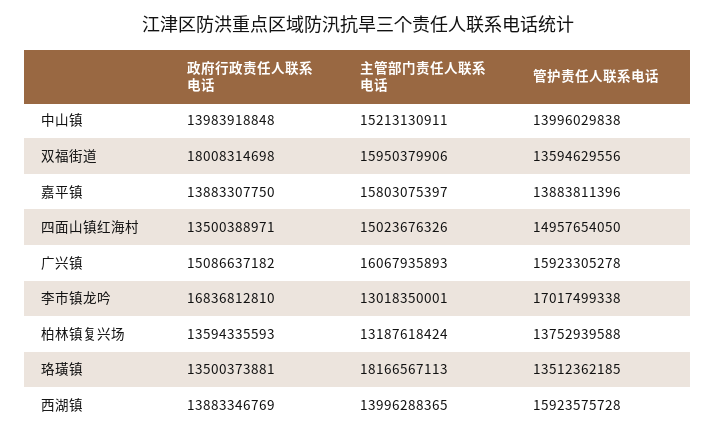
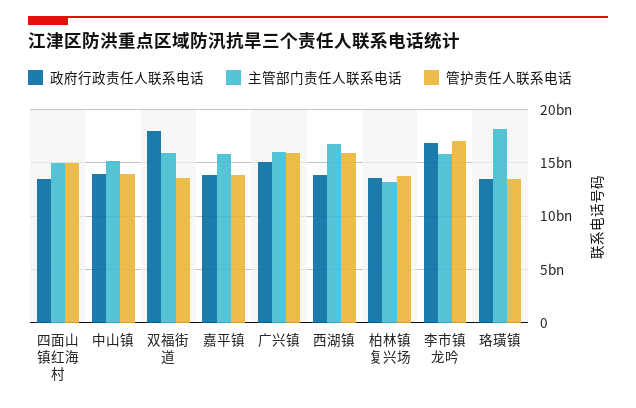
主管部门责任人联系电话, 李市镇龙吟: 13018350001 -> 16000000000
主管部门责任人联系电话, 西湖镇: 13996288365 -> 17000000000

